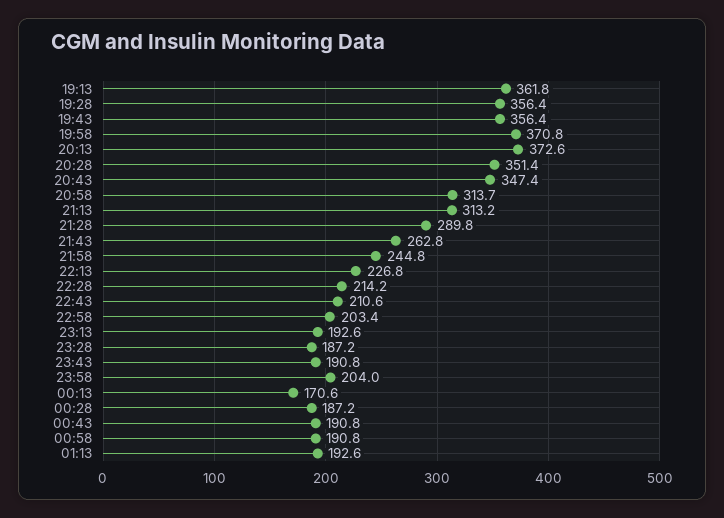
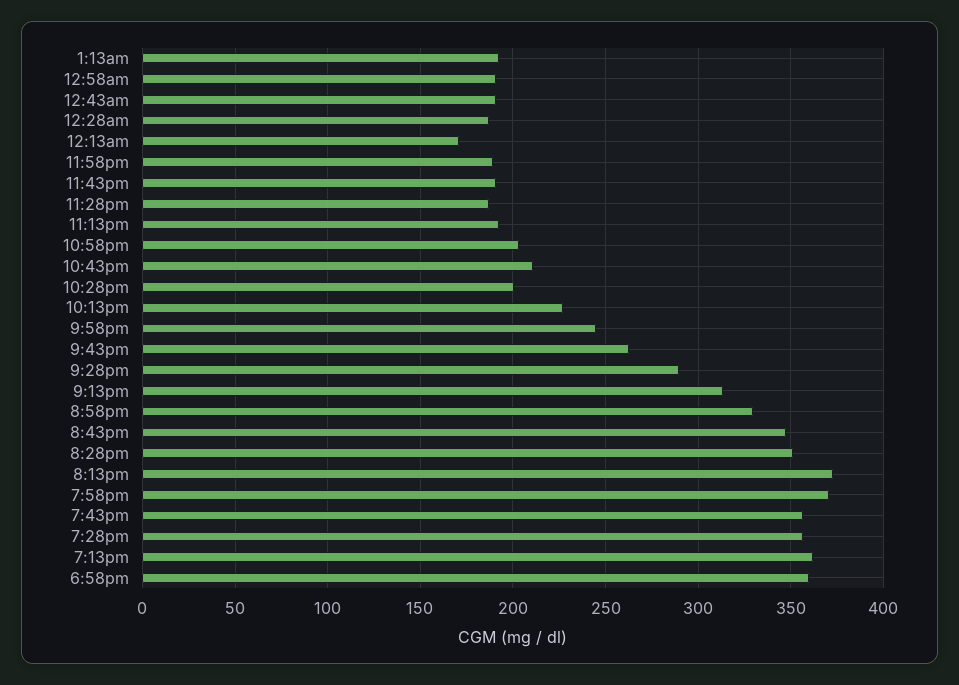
20:58: 313.7 -> 330
22:28: 214.2 -> 200
23:58: 204 -> 190
6:58pm: none -> 360

